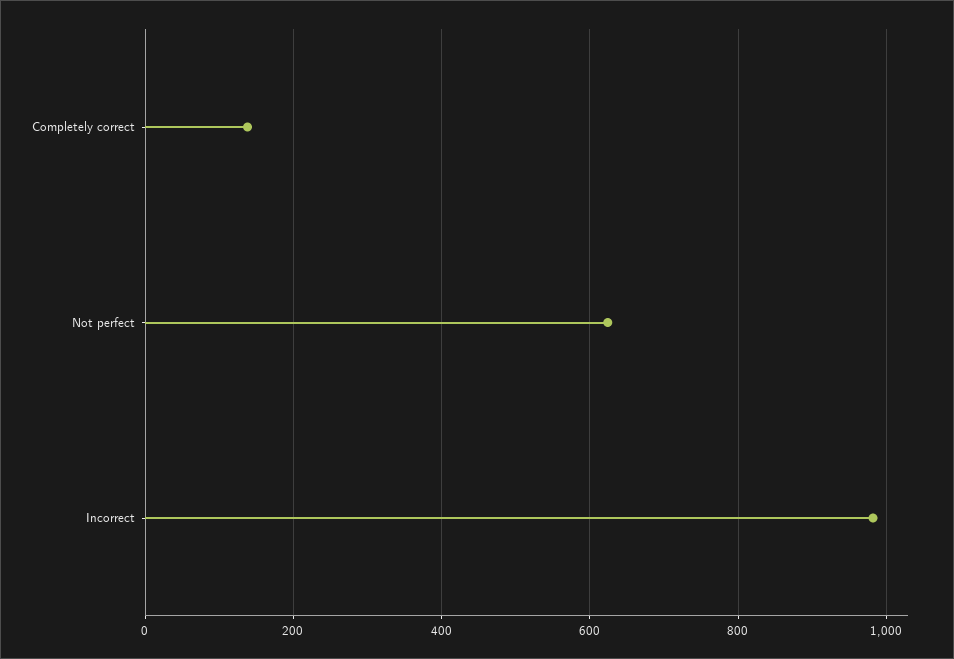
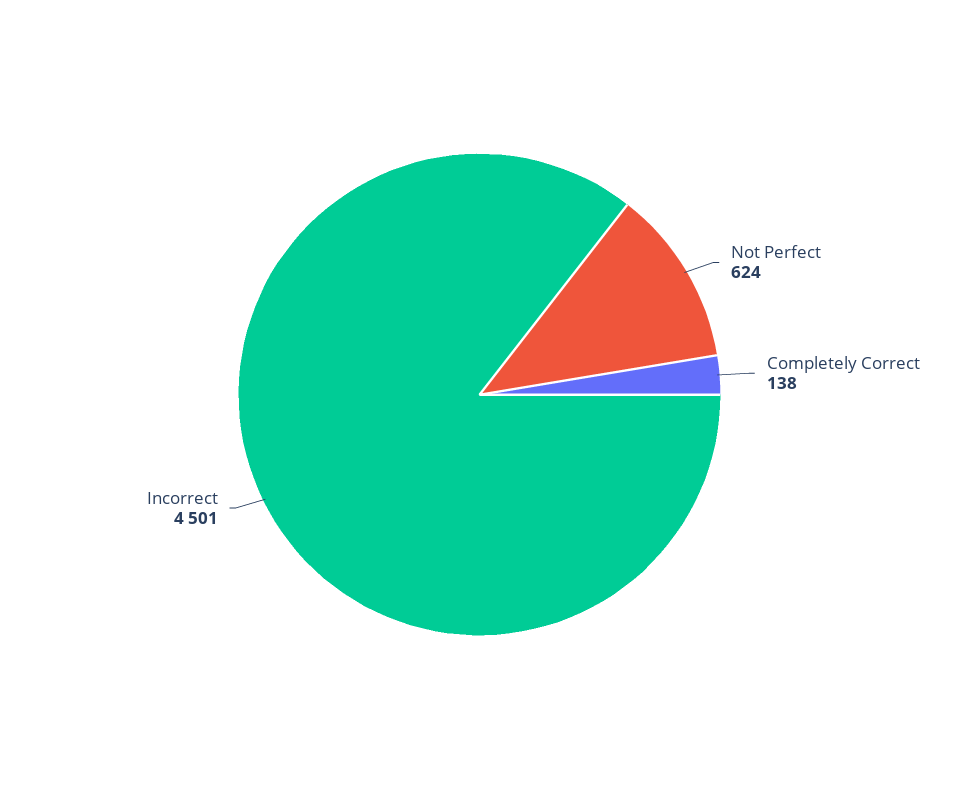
Incorrect: 980 -> 4501

